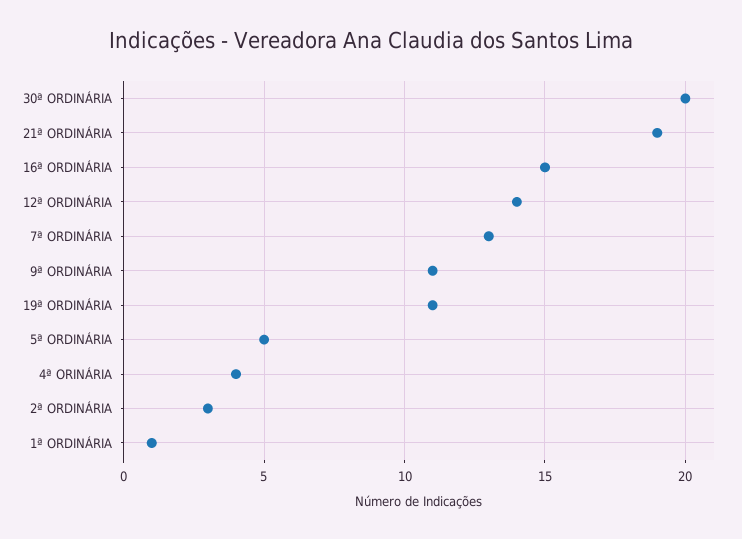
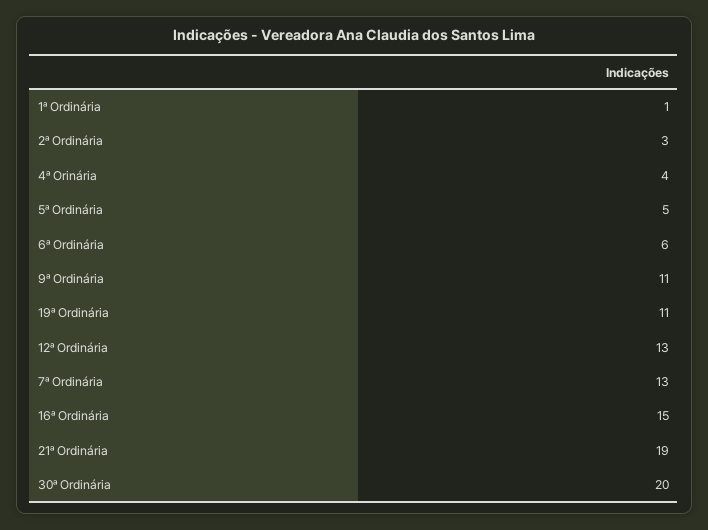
12ª ORDINÁRIA: 14 -> 13
6ª Ordinária: none -> 6

